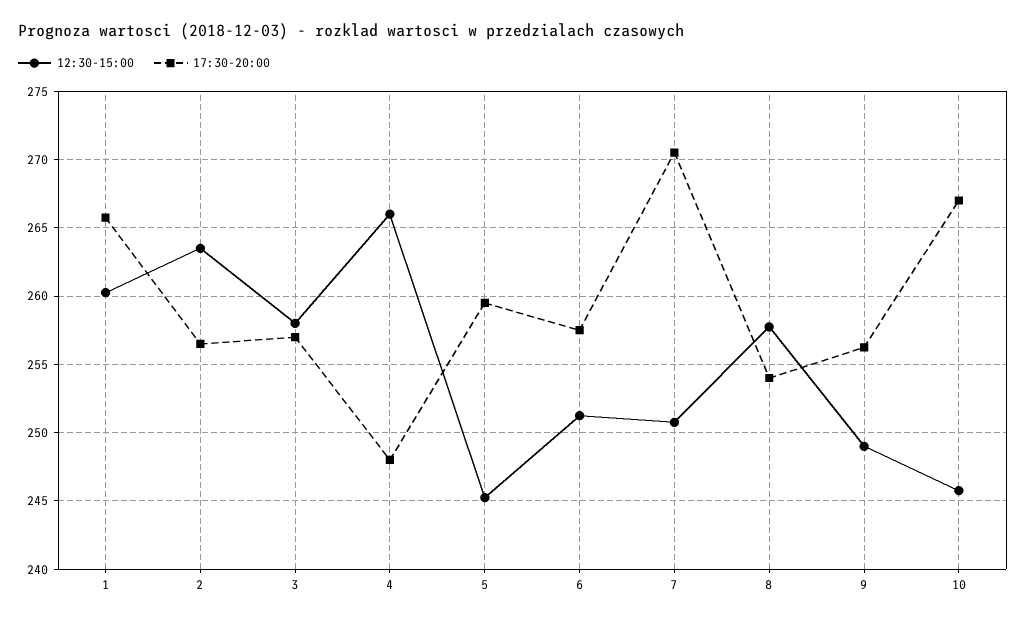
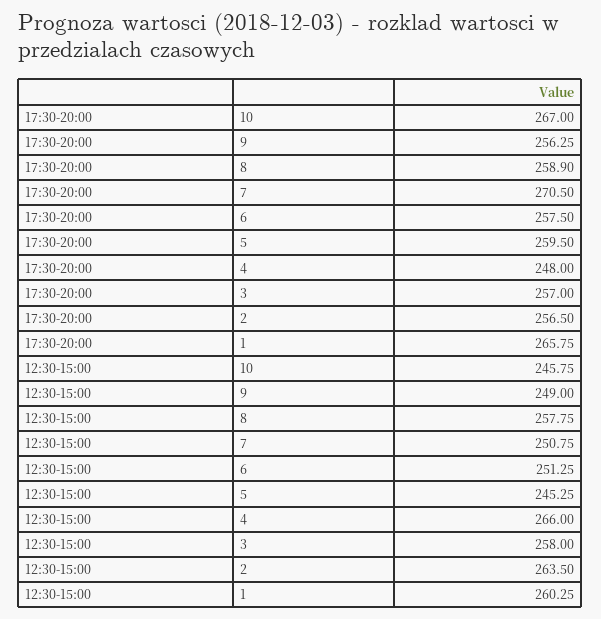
17:30-20:00, 8: 254 -> 258.9

